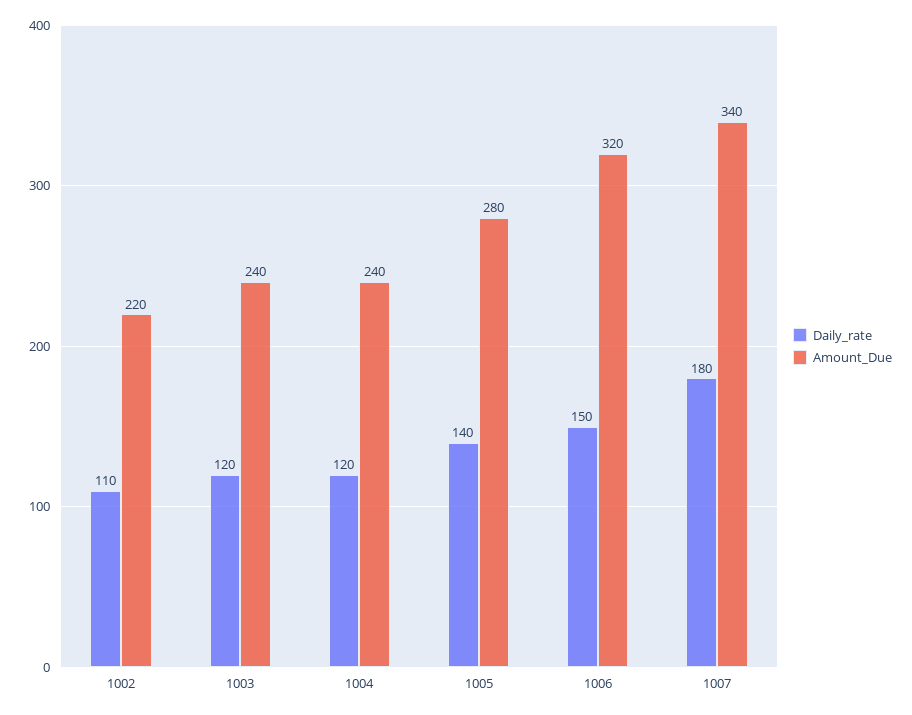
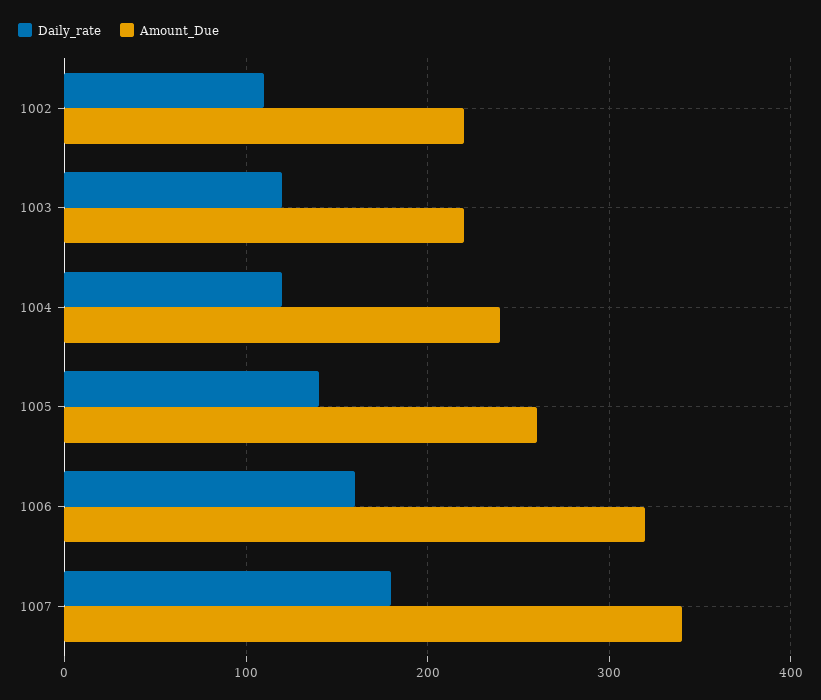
Amount_Due, 1003: 240 -> 220
Amount_Due, 1005: 280 -> 260
Daily_rate, 1006: 150 -> 160

